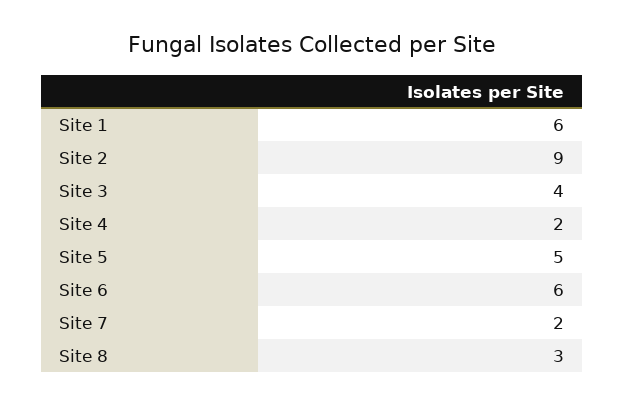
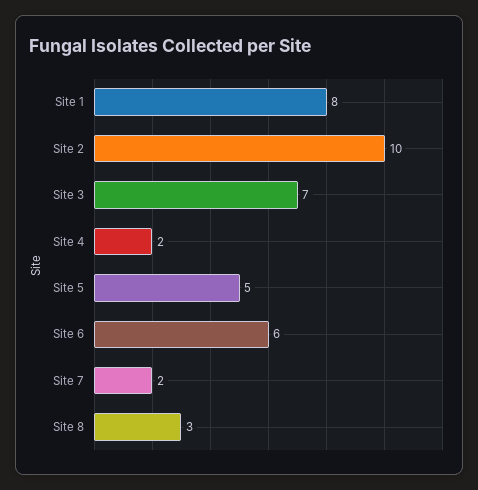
Site 1: 6 -> 8
Site 2: 9 -> 10
Site 3: 4 -> 7

